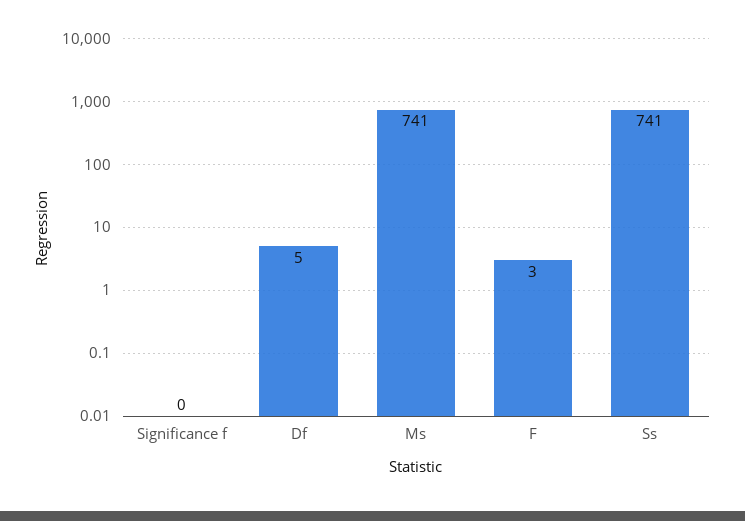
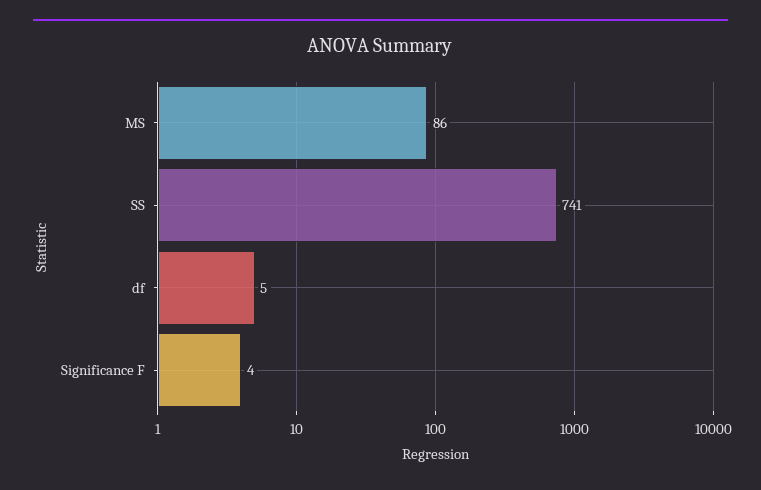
Significance f: 0 -> 4
Ms: 741 -> 86
F: 3 -> none

